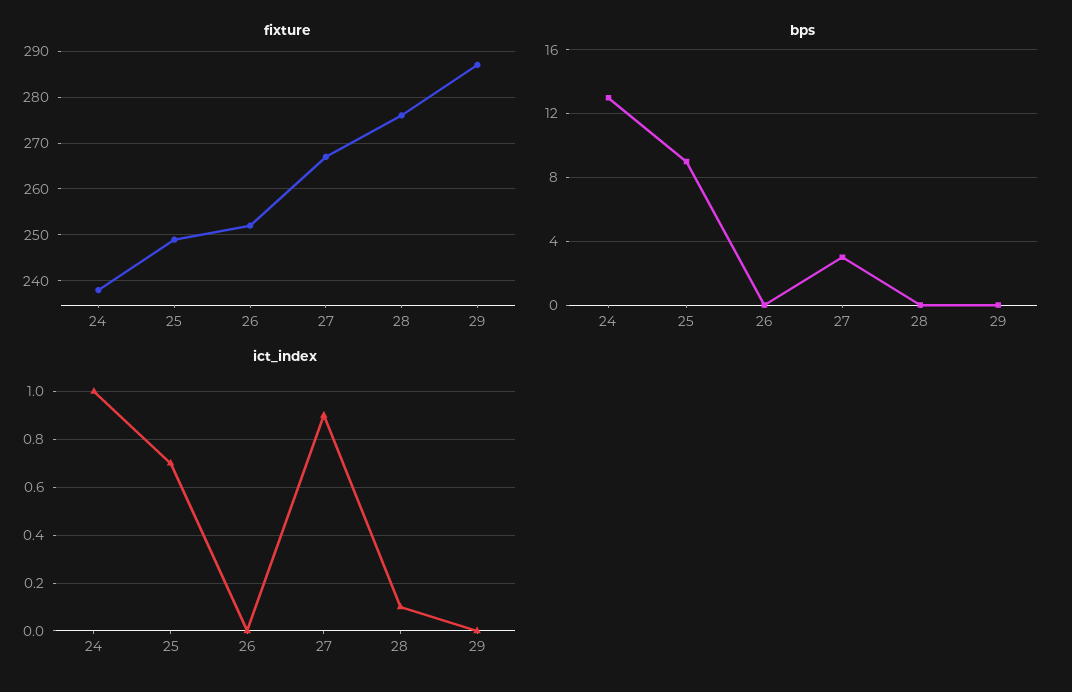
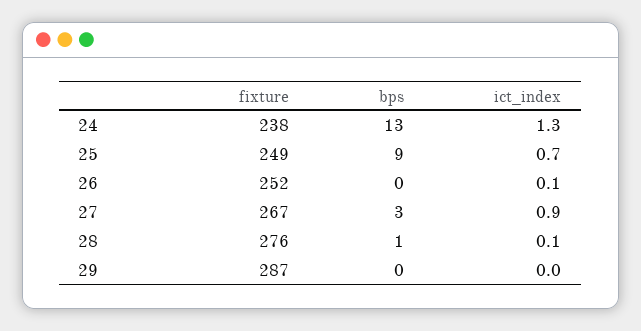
bps, 28: 0 -> 1
ict_index, 24: 1 -> 1.3
ict_index, 26: 0 -> 0.1

